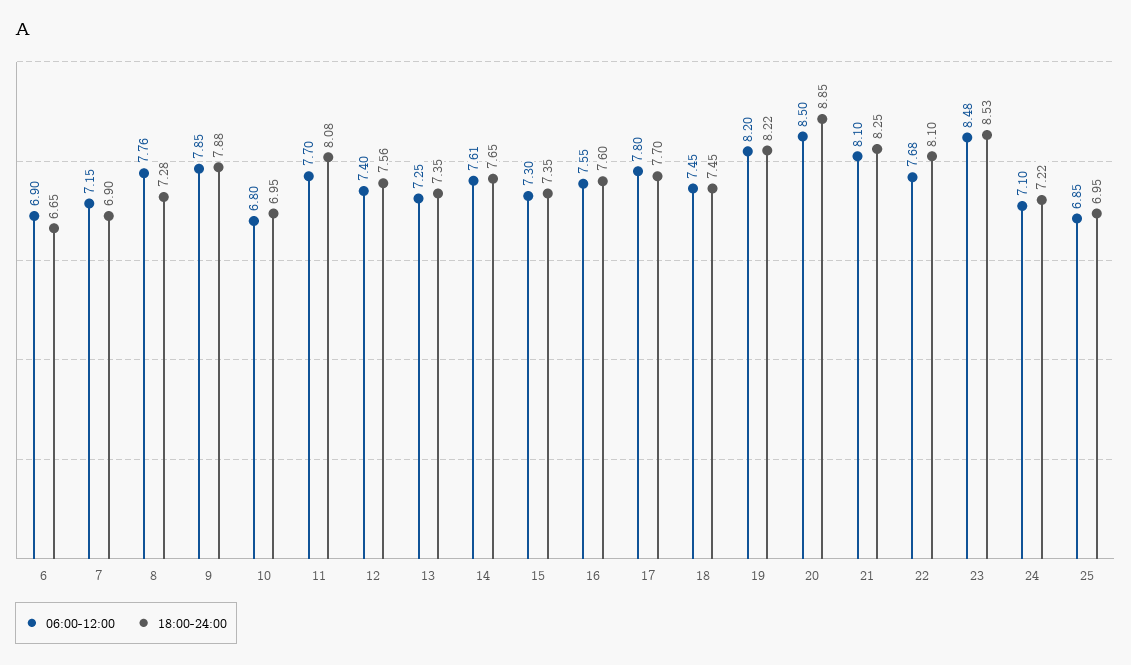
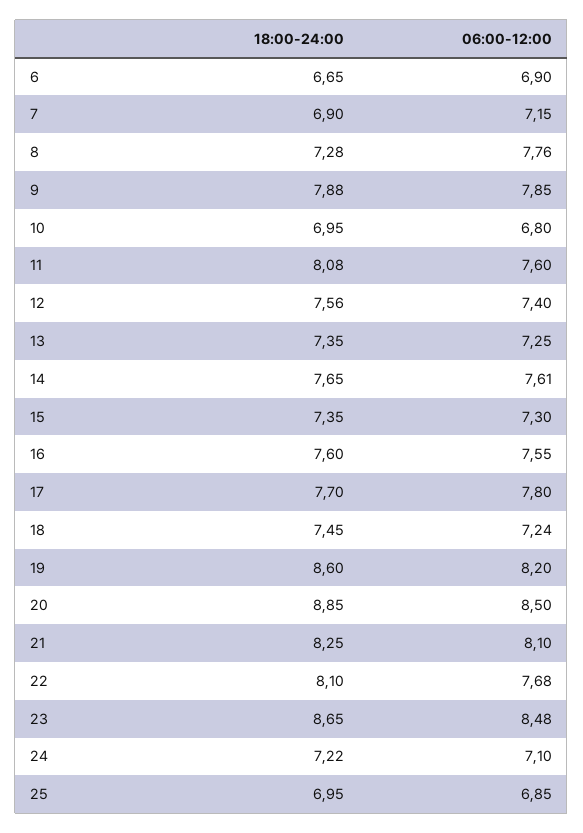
06:00-12:00, 11: 7.7 -> 7.6
06:00-12:00, 18: 7.45 -> 7.24
18:00-24:00, 19: 8.22 -> 8.6
18:00-24:00, 23: 8.53 -> 8.65

